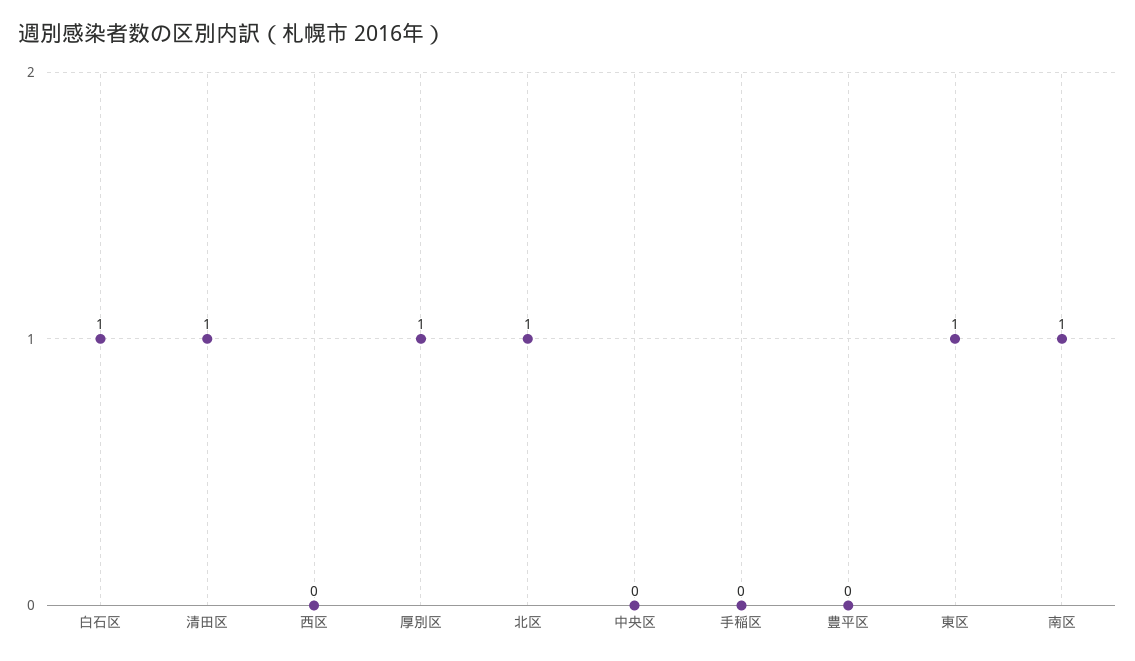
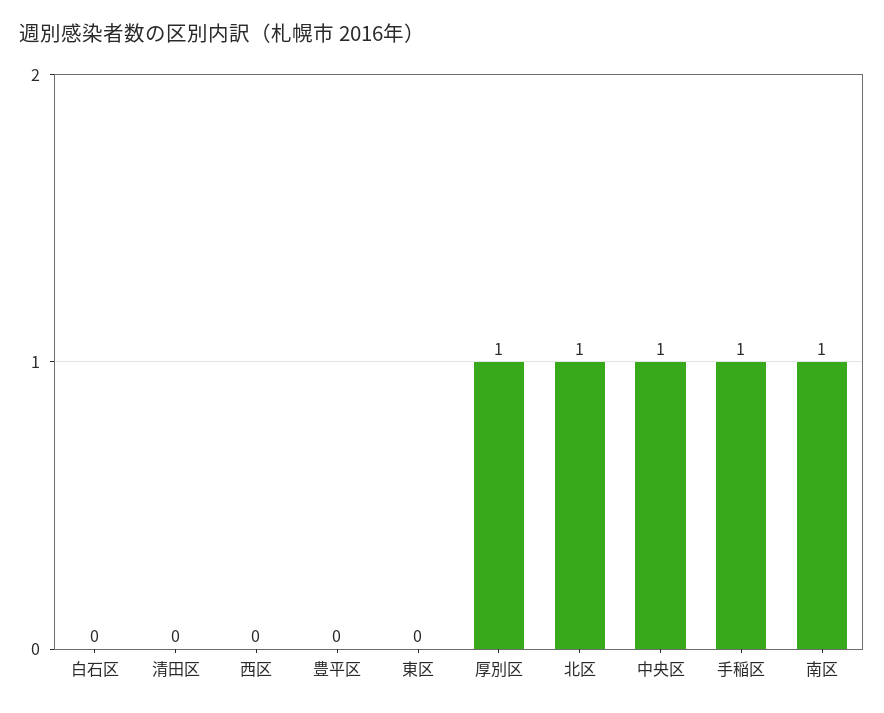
白石区: 1 -> 0
清田区: 1 -> 0
中央区: 0 -> 1
手稲区: 0 -> 1
東区: 1 -> 0

